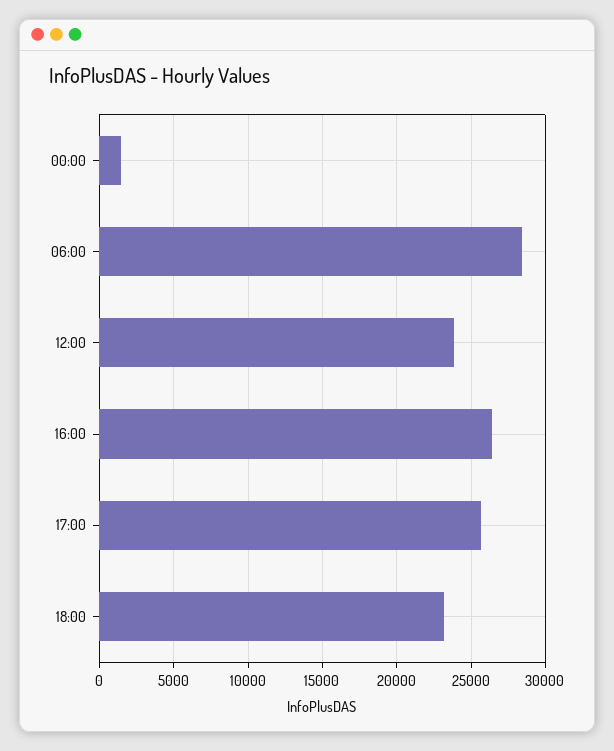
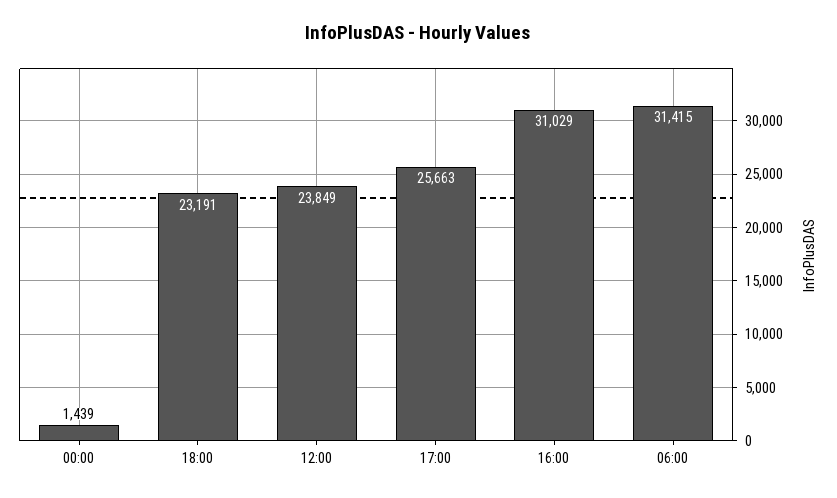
06:00: 28500 -> 31415
16:00: 26500 -> 31029

